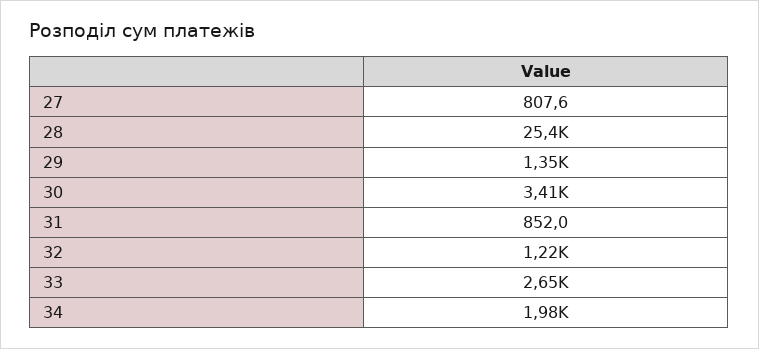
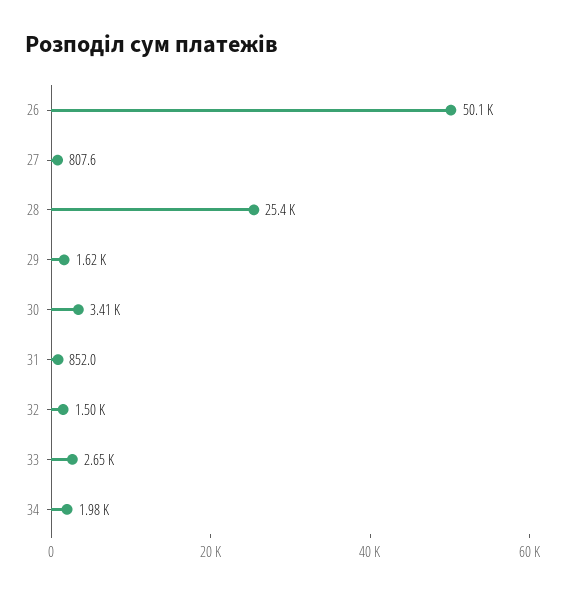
29: 1350 -> 1620
32: 1220 -> 1500
26: none -> 50100

